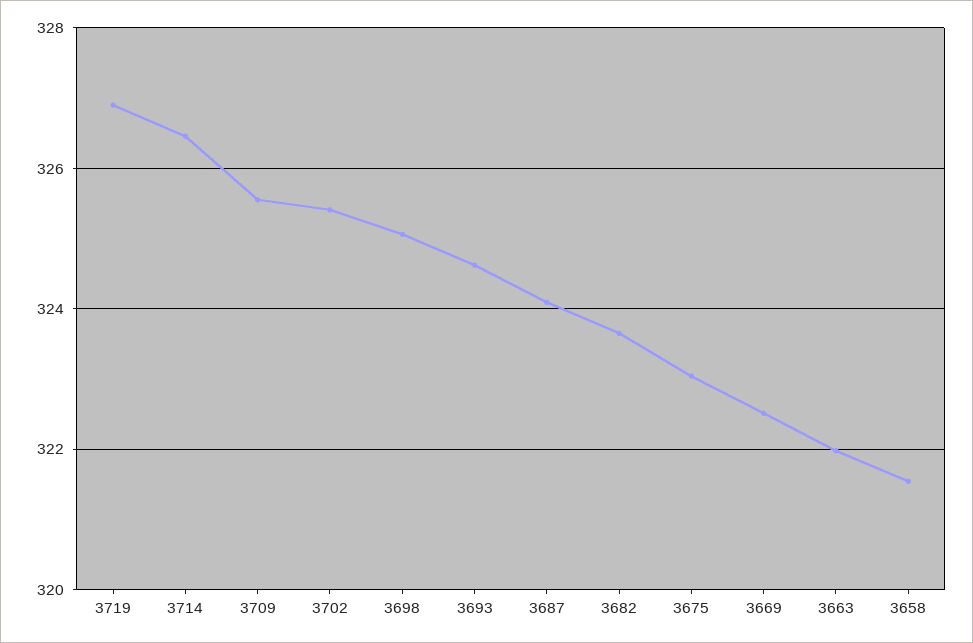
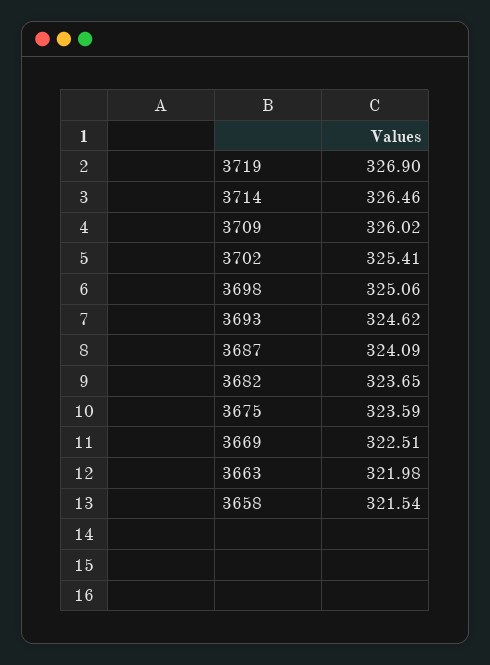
3709: 325.6 -> 326.02
3675: 323 -> 323.59

